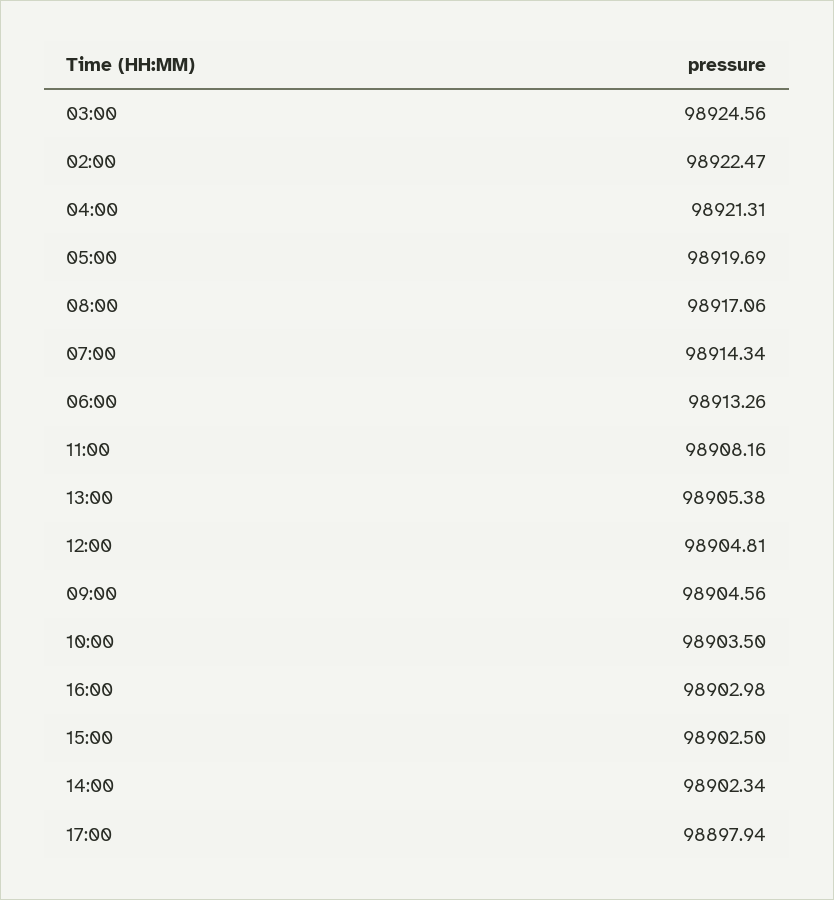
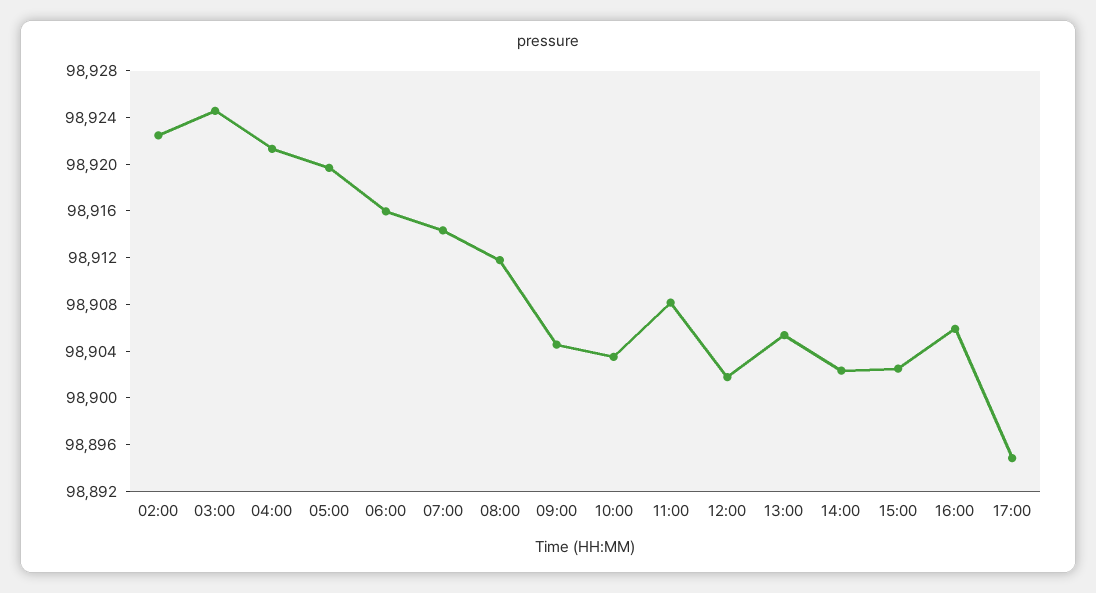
08:00: 98917.06 -> 98912
06:00: 98913.26 -> 98916
12:00: 98904.81 -> 98902
16:00: 98902.98 -> 98906
17:00: 98897.94 -> 98895

